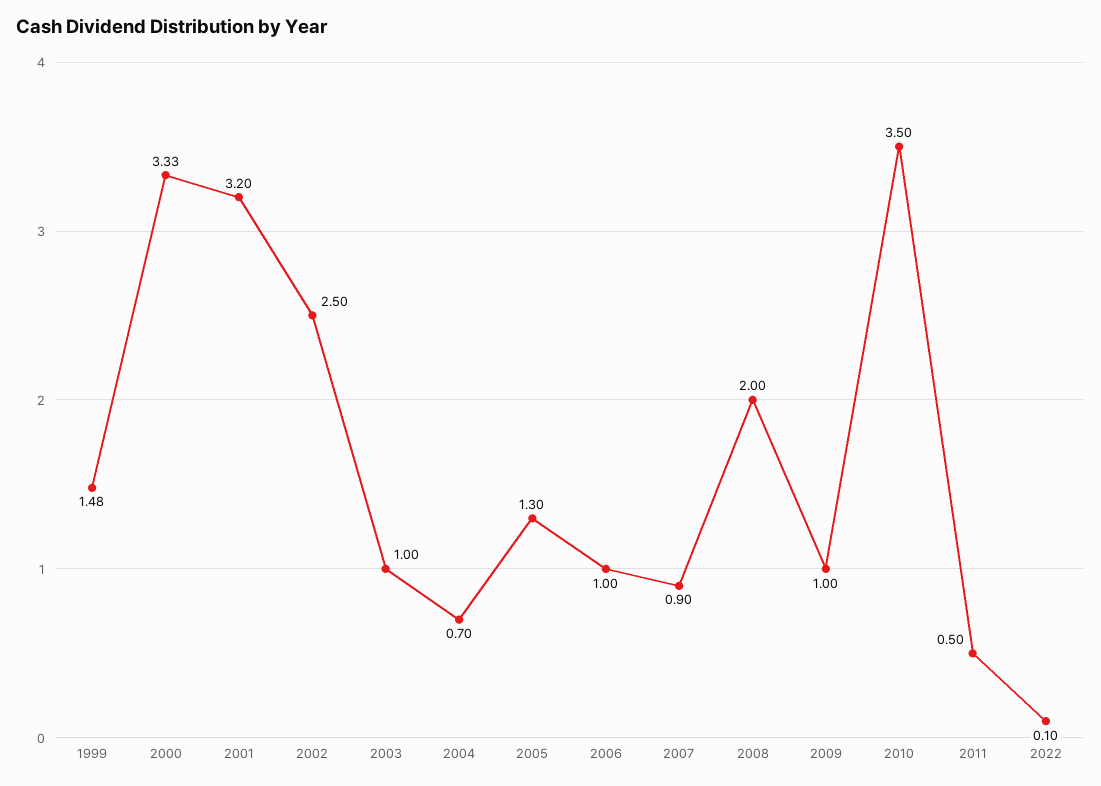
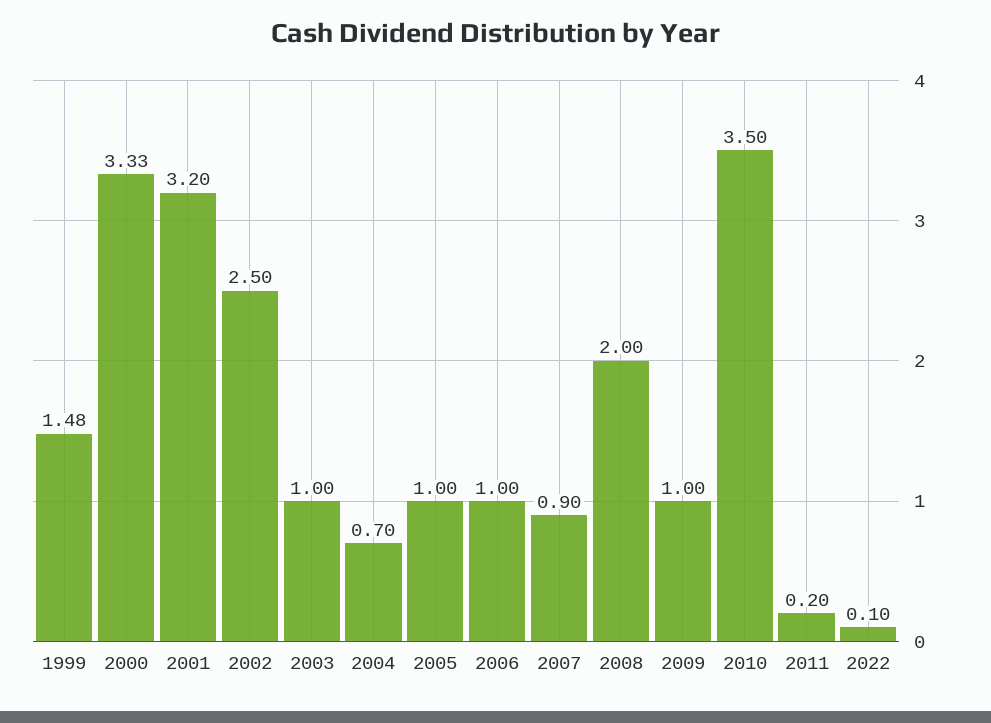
2005: 1.3 -> 1
2011: 0.5 -> 0.2

